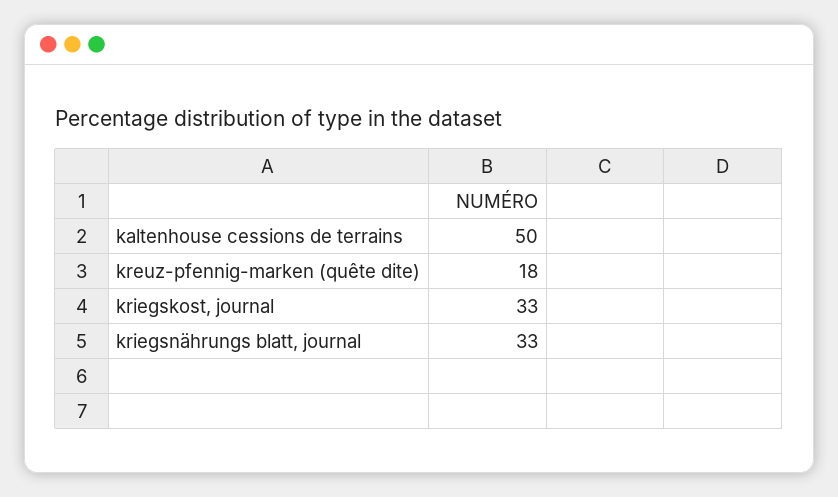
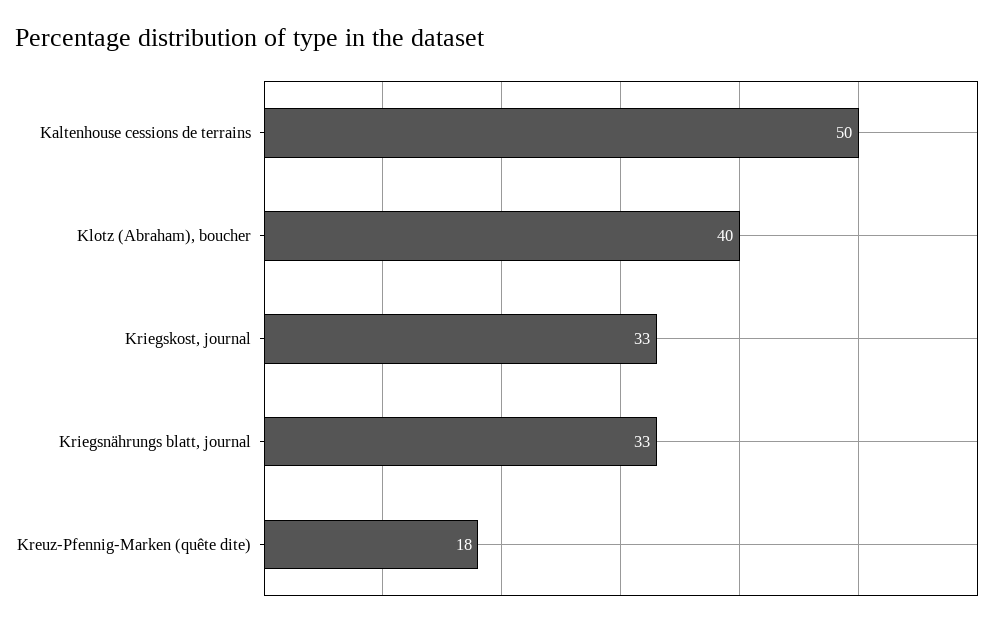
Klotz (Abraham), boucher: none -> 40

